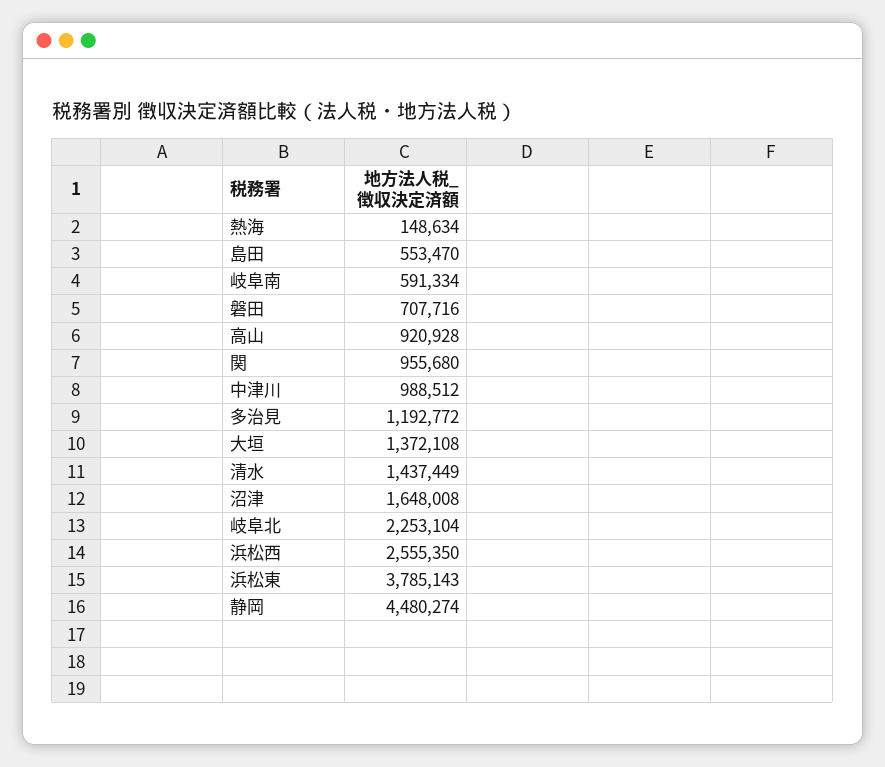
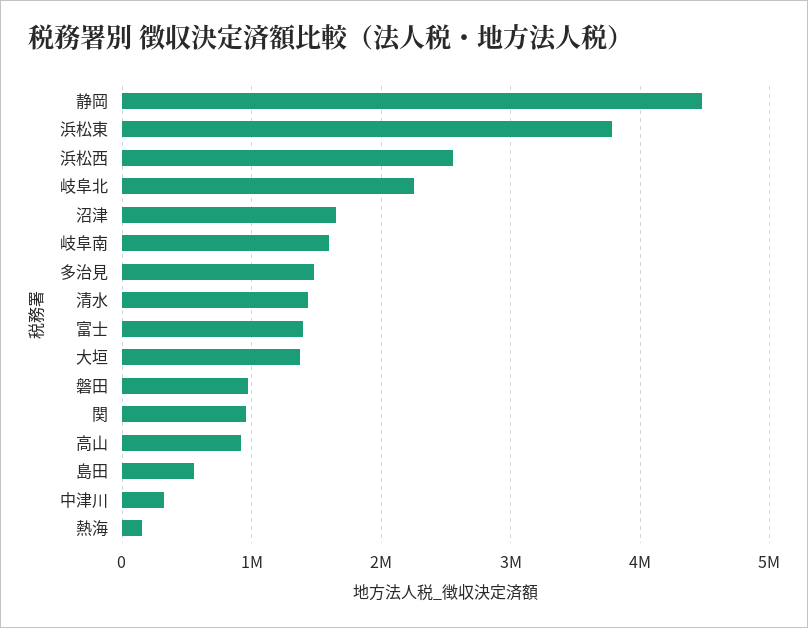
岐阜南: 591334 -> 1600000
磐田: 707716 -> 1000000
中津川: 988512 -> 300000
多治見: 1192772 -> 1500000
富士: none -> 1400000

